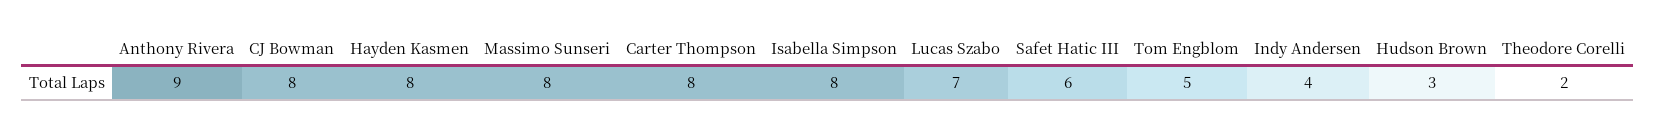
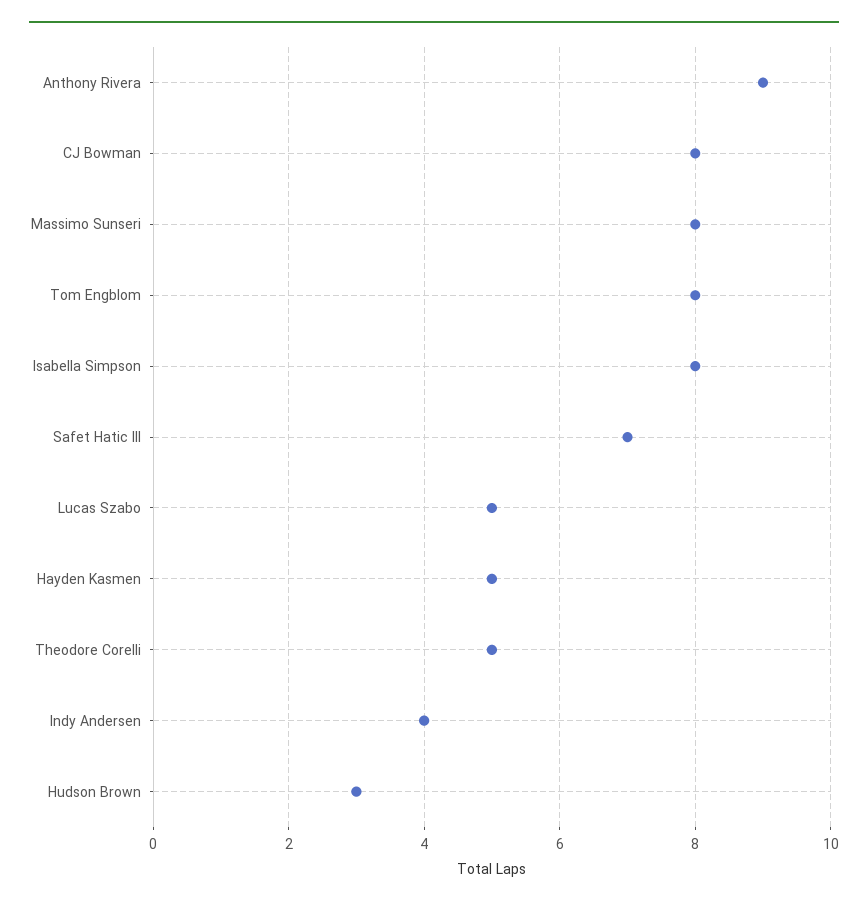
Hayden Kasmen: 8 -> 5
Carter Thompson: 8 -> none
Lucas Szabo: 7 -> 5
Safet Hatic III: 6 -> 7
Tom Engblom: 5 -> 8
Theodore Corelli: 2 -> 5

